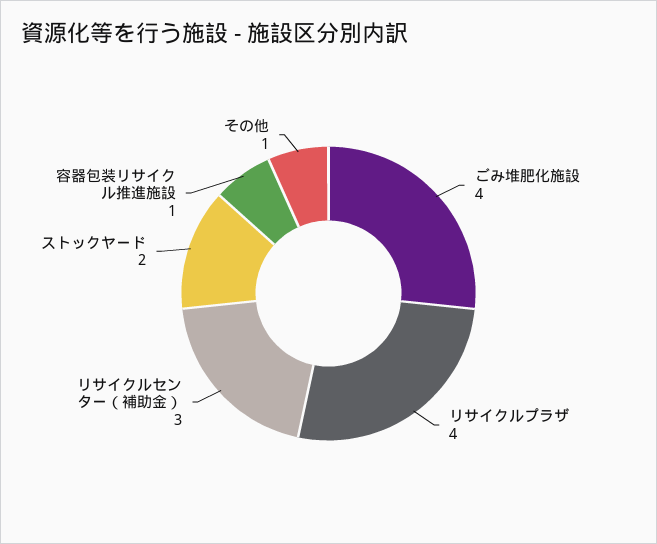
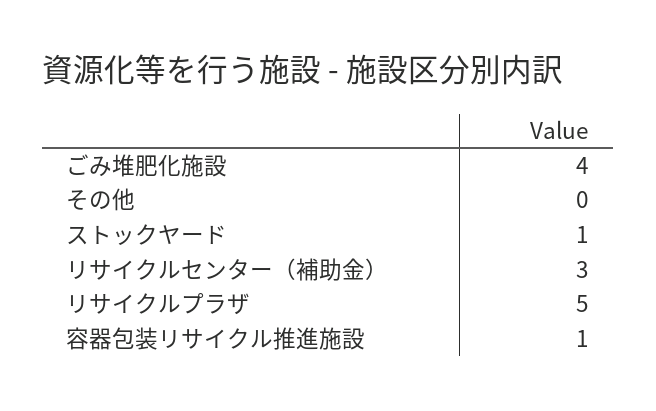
リサイクルプラザ: 4 -> 5
ストックヤード: 2 -> 1
その他: 1 -> 0

